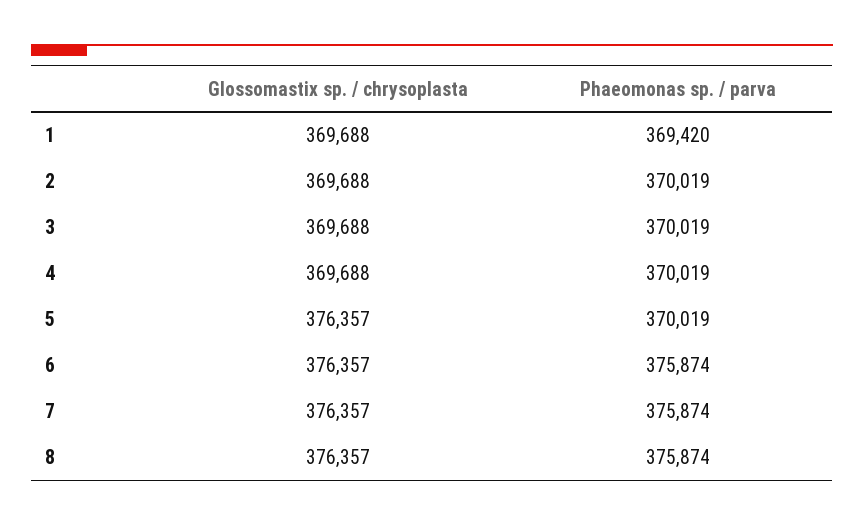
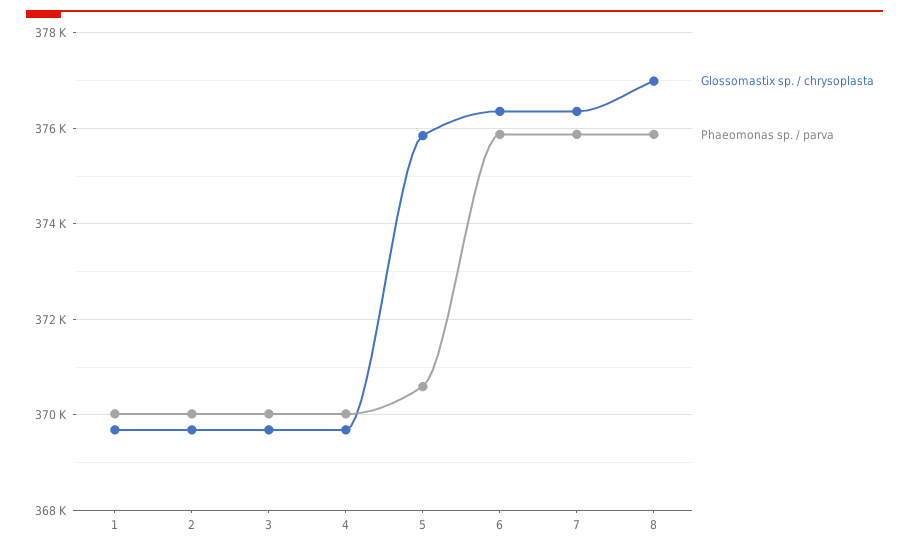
Phaeomonas sp. / parva, 1: 369420 -> 370000
Glossomastix sp. / chrysoplasta, 5: 376357 -> 375800
Phaeomonas sp. / parva, 5: 370019 -> 370600
Glossomastix sp. / chrysoplasta, 8: 376357 -> 377000

